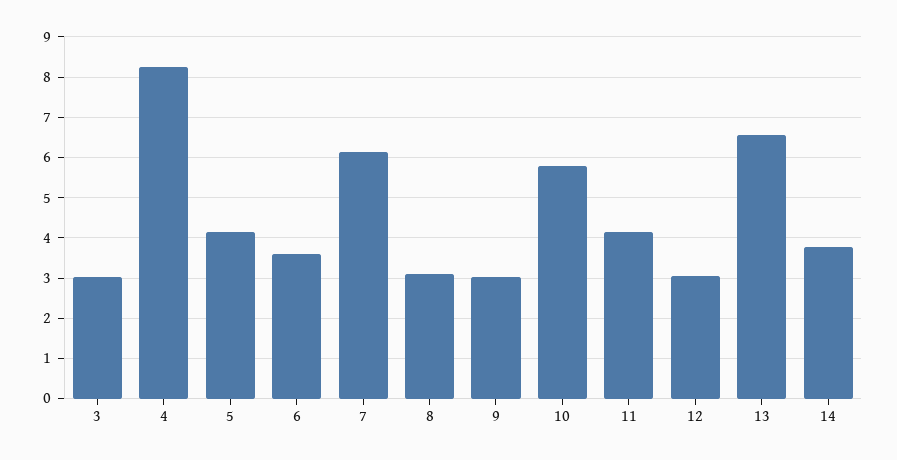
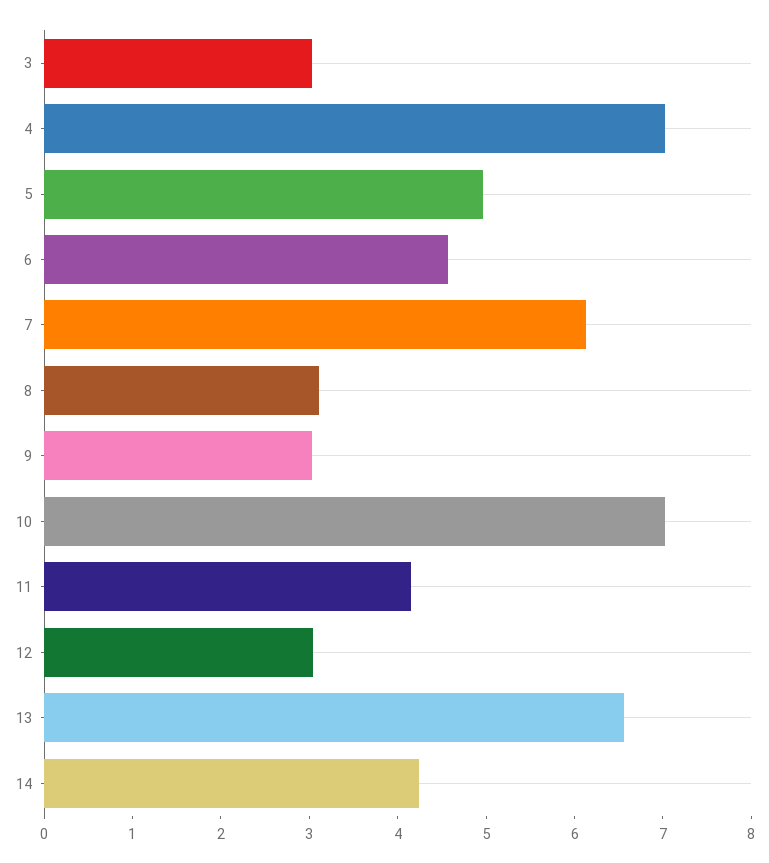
4: 8.2 -> 7
5: 4.2 -> 5
6: 3.6 -> 4.6
10: 5.8 -> 7
14: 3.8 -> 4.2

